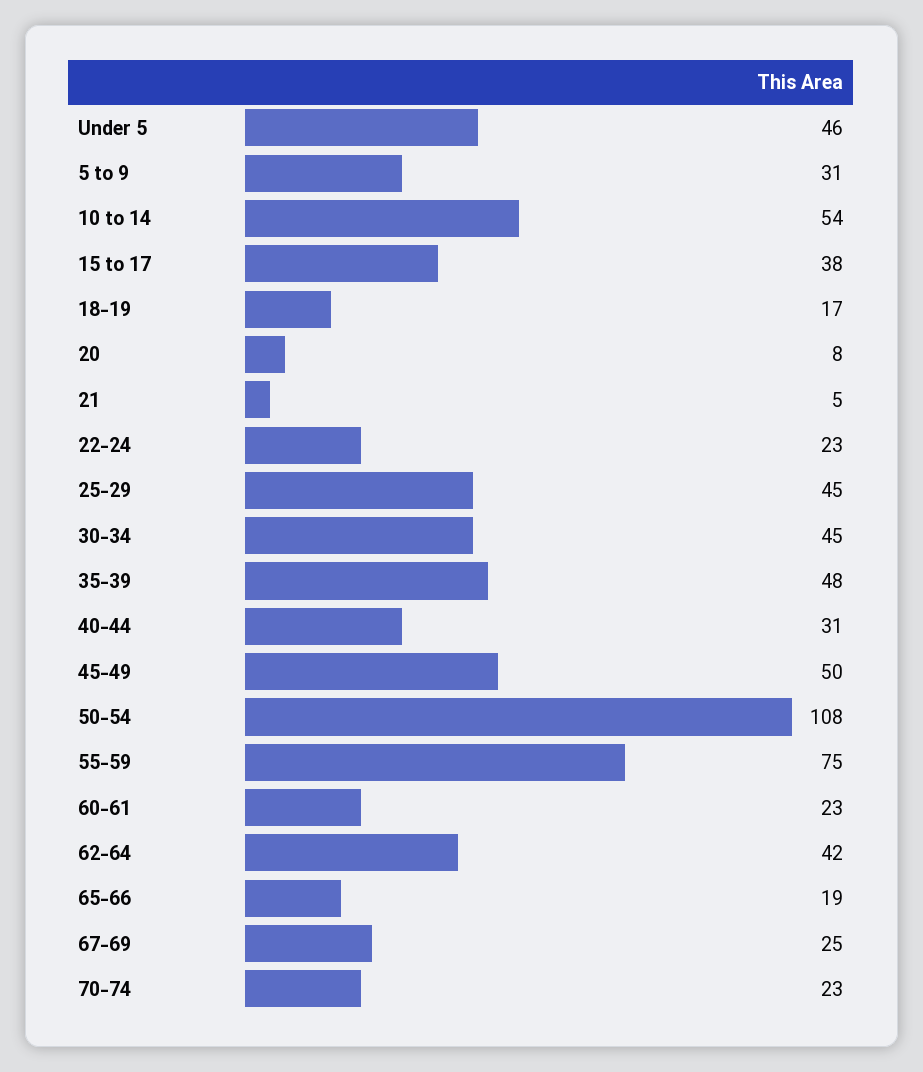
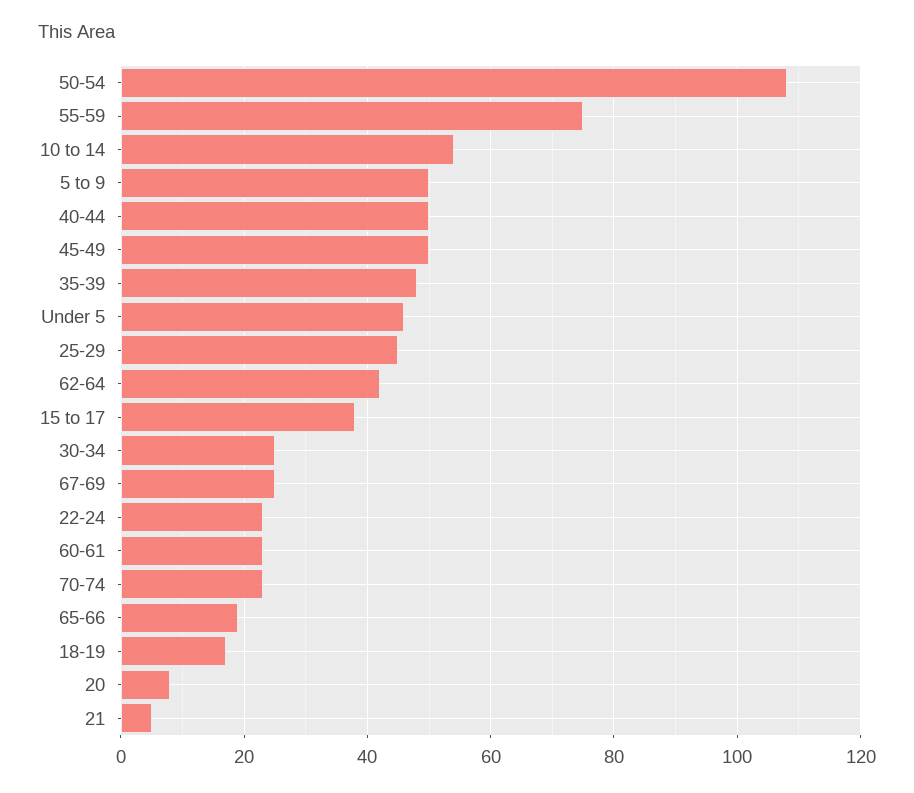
5 to 9: 31 -> 50
30-34: 45 -> 25
40-44: 31 -> 50

